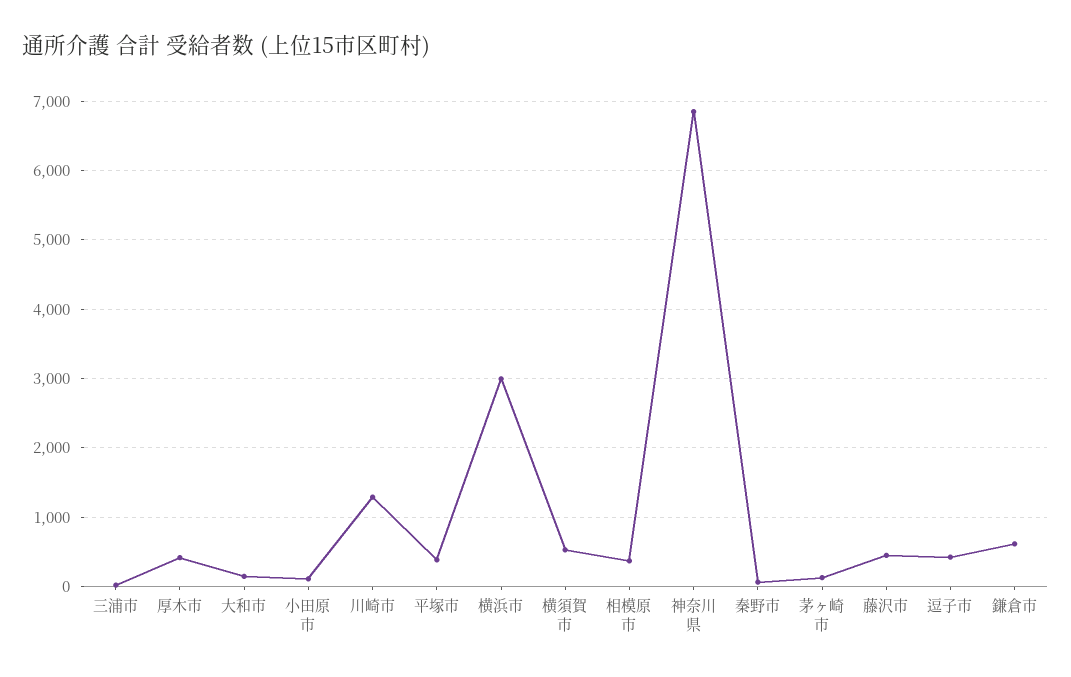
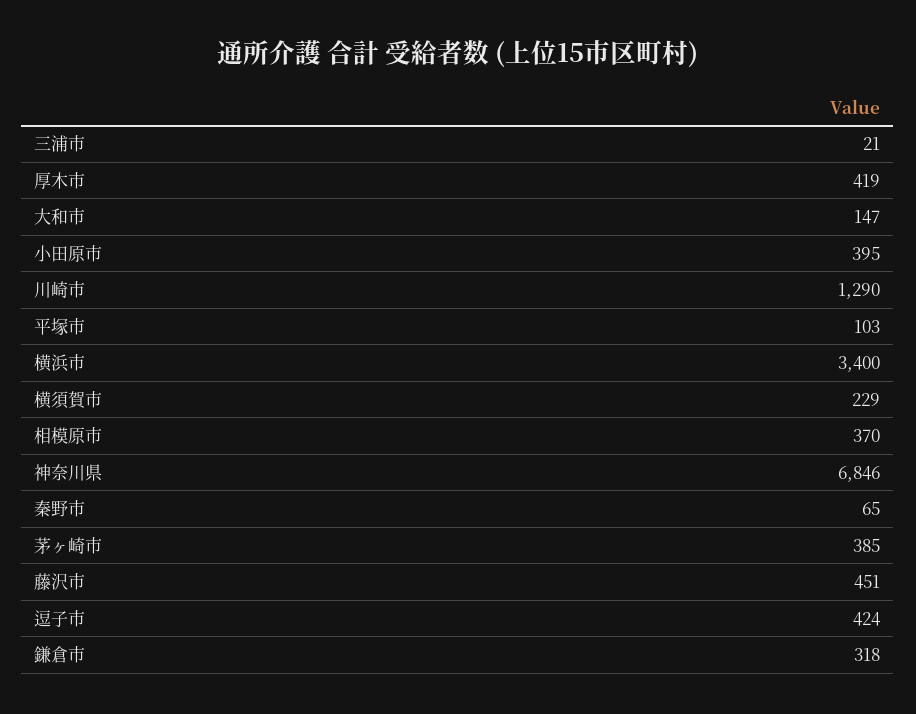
小田原市: 100 -> 395
平塚市: 400 -> 103
横浜市: 3000 -> 3400
横須賀市: 500 -> 229
茅ヶ崎市: 100 -> 385
鎌倉市: 600 -> 318

